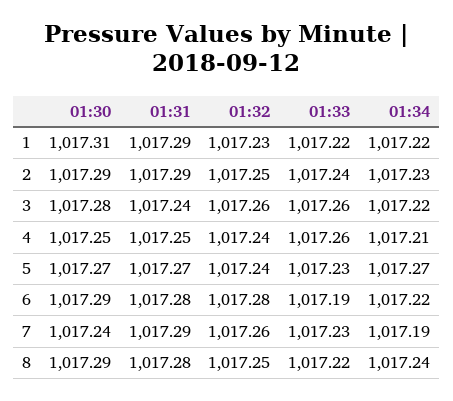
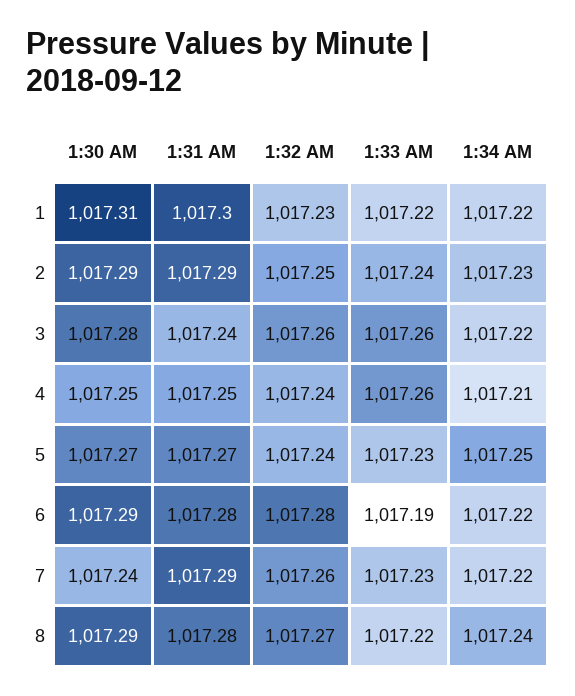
01:31, 1: 1017.29 -> 1017.3
01:34, 5: 1017.27 -> 1017.25
01:34, 7: 1017.19 -> 1017.22
01:32, 8: 1017.25 -> 1017.27

